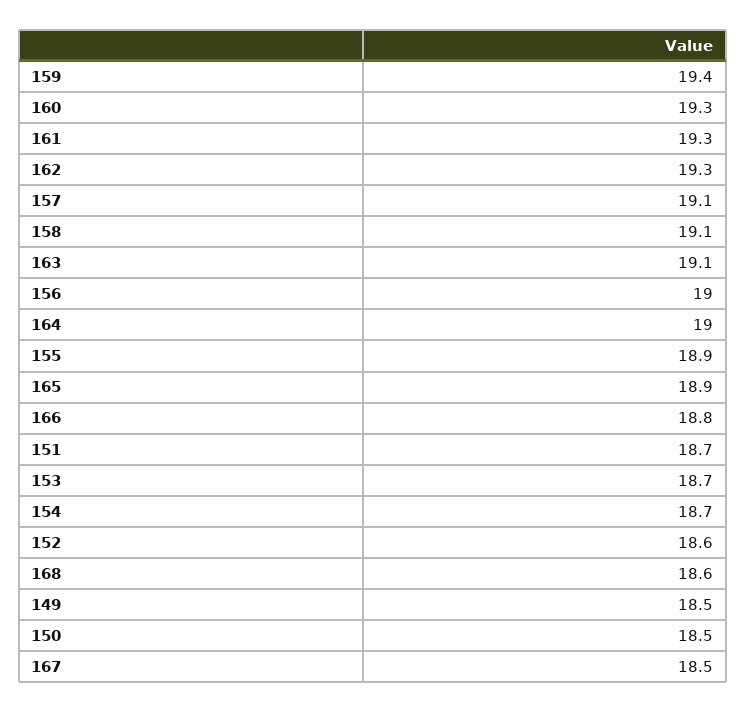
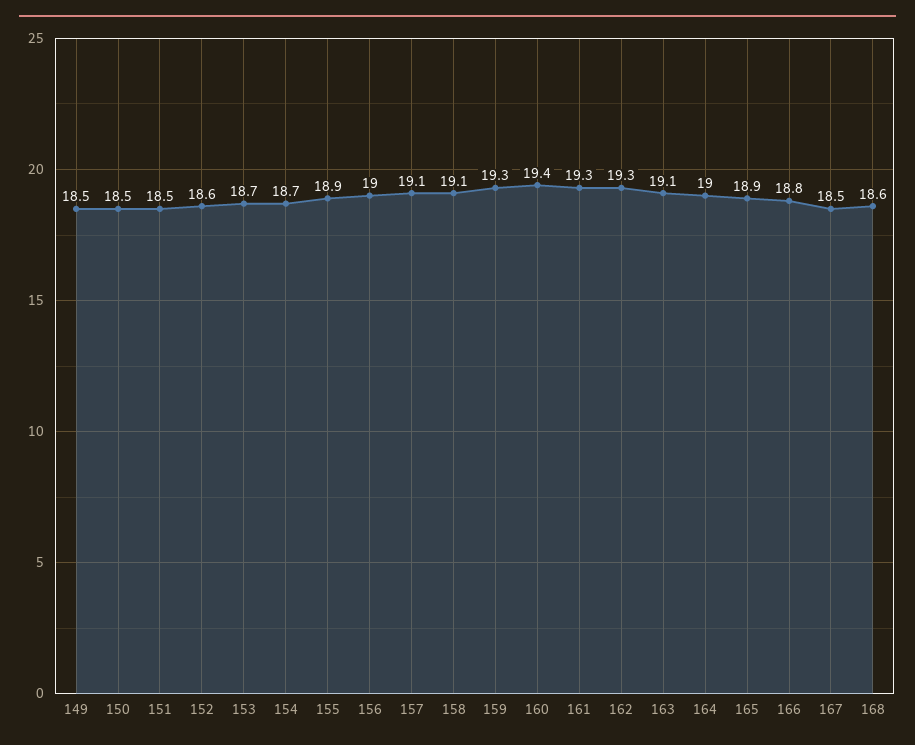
159: 19.4 -> 19.3
160: 19.3 -> 19.4
151: 18.7 -> 18.5

